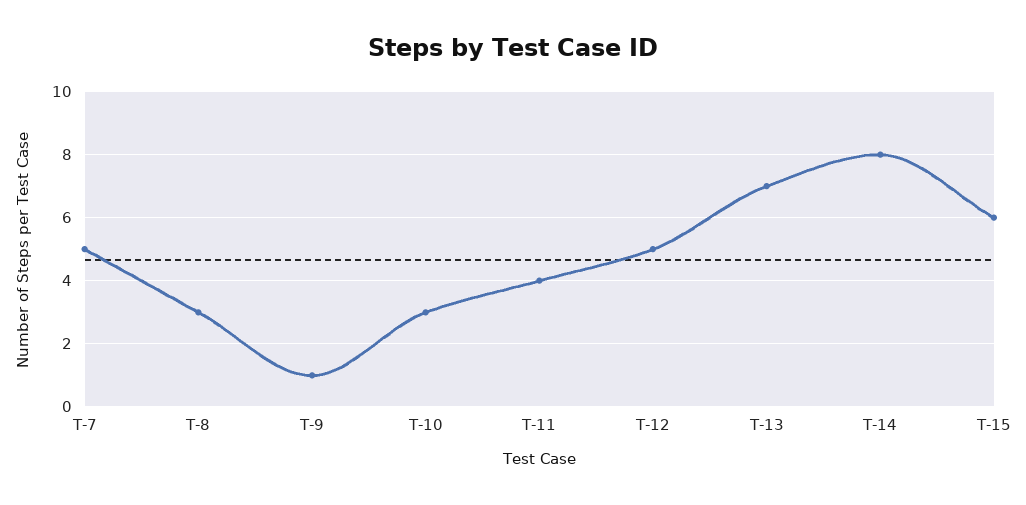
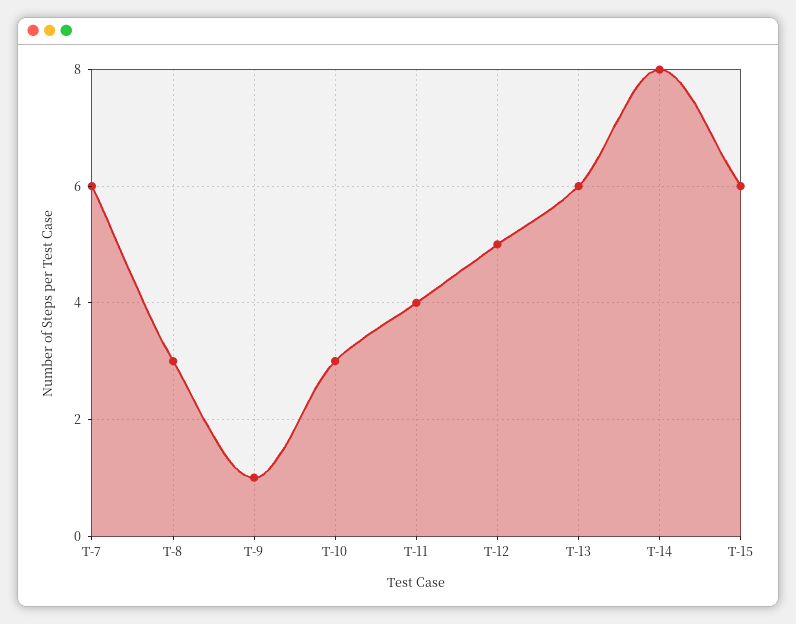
T-7: 5 -> 6
T-13: 7 -> 6

